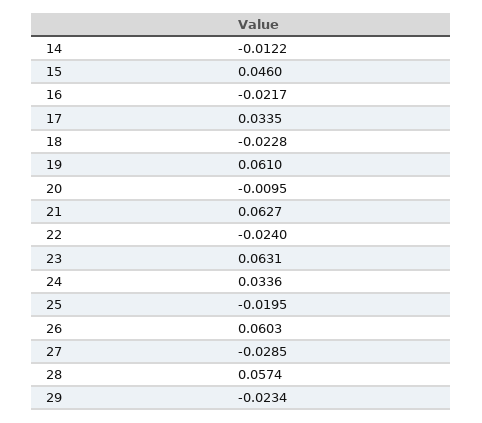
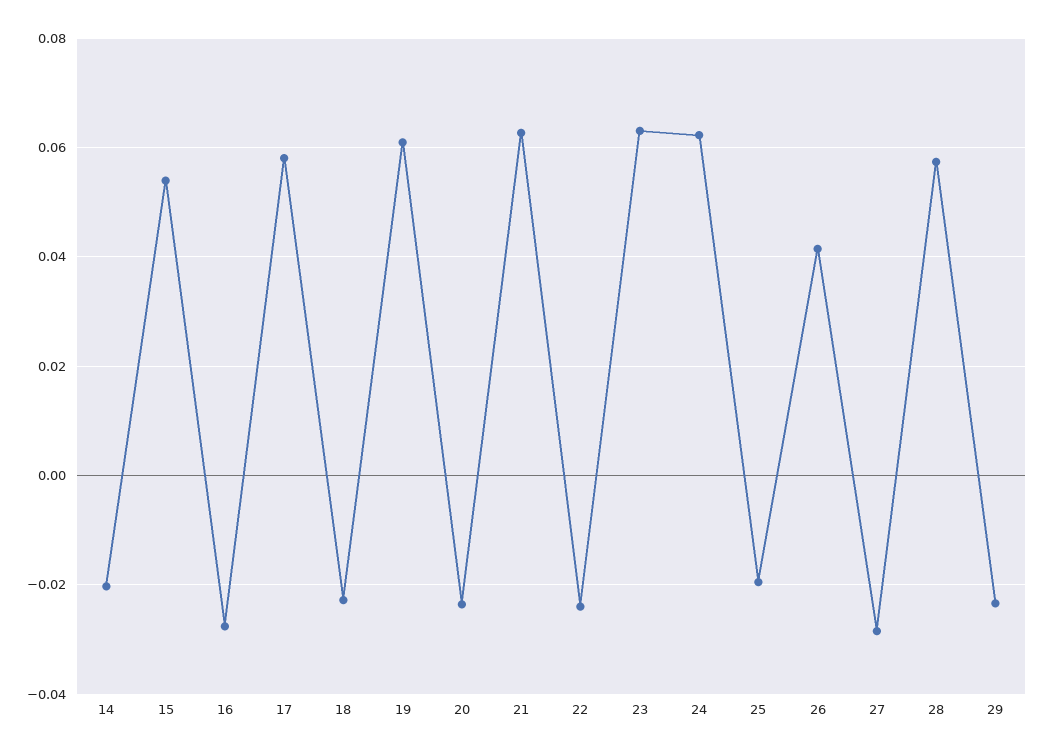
14: -0.0122 -> -0.02
15: 0.046 -> 0.054
16: -0.0217 -> -0.028
17: 0.0335 -> 0.058
20: -0.0095 -> -0.024
24: 0.0336 -> 0.062
26: 0.0603 -> 0.042

